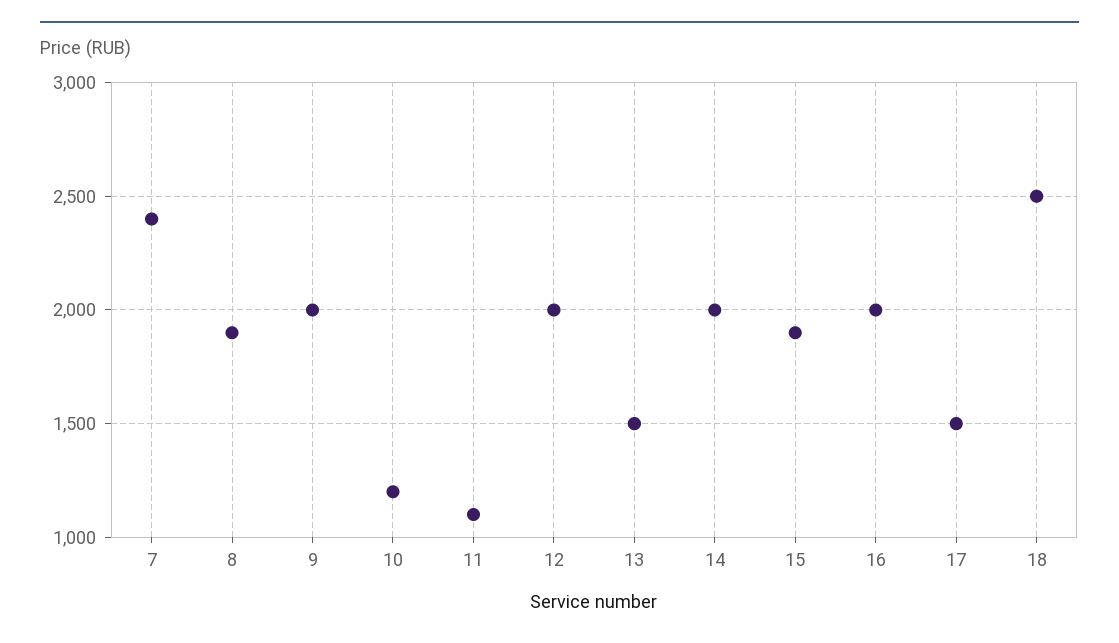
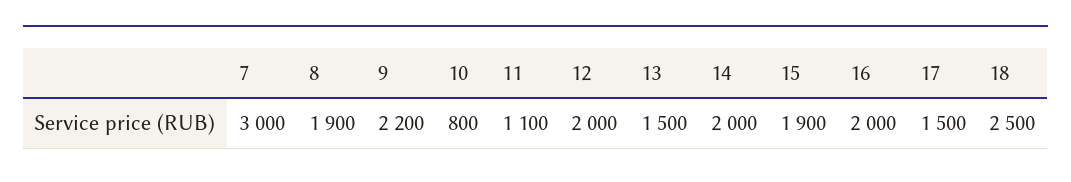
7: 2400 -> 3000
9: 2000 -> 2200
10: 1200 -> 800

